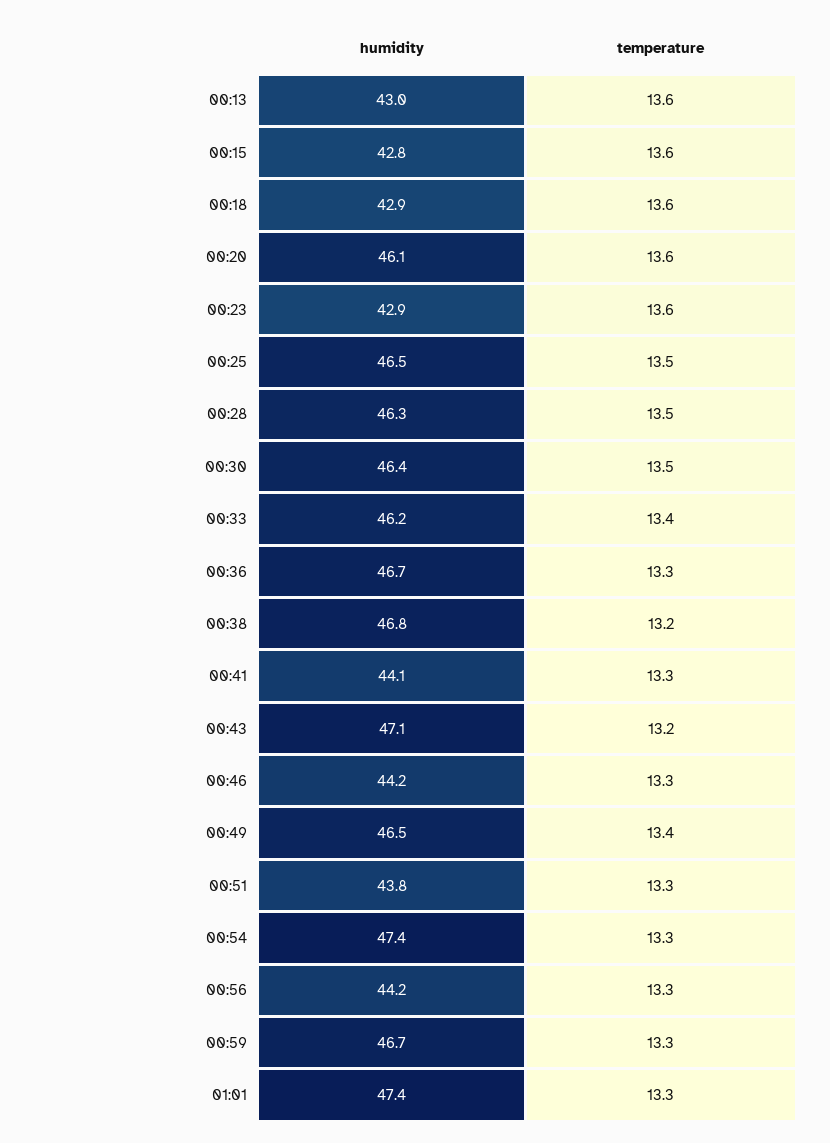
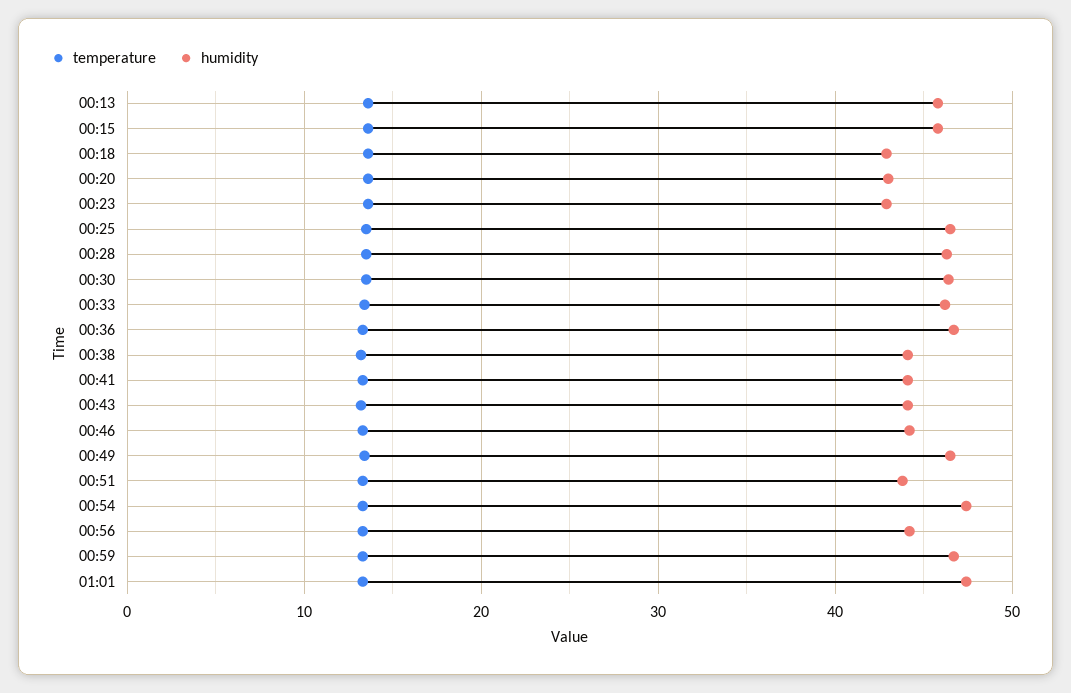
humidity, 00:13: 43 -> 46
humidity, 00:15: 42.8 -> 46
humidity, 00:20: 46.1 -> 43
humidity, 00:38: 46.8 -> 44
humidity, 00:43: 47.1 -> 44

